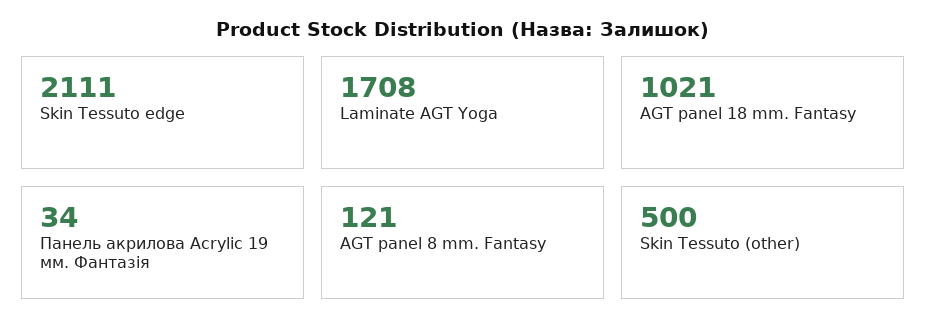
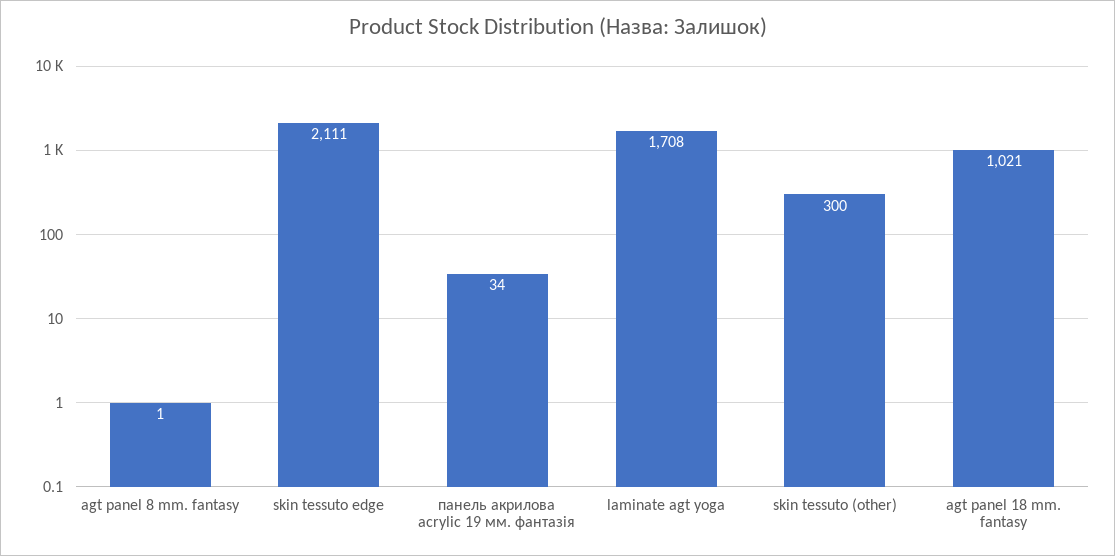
AGT panel 8 mm. Fantasy: 121 -> 1
Skin Tessuto (other): 500 -> 300

